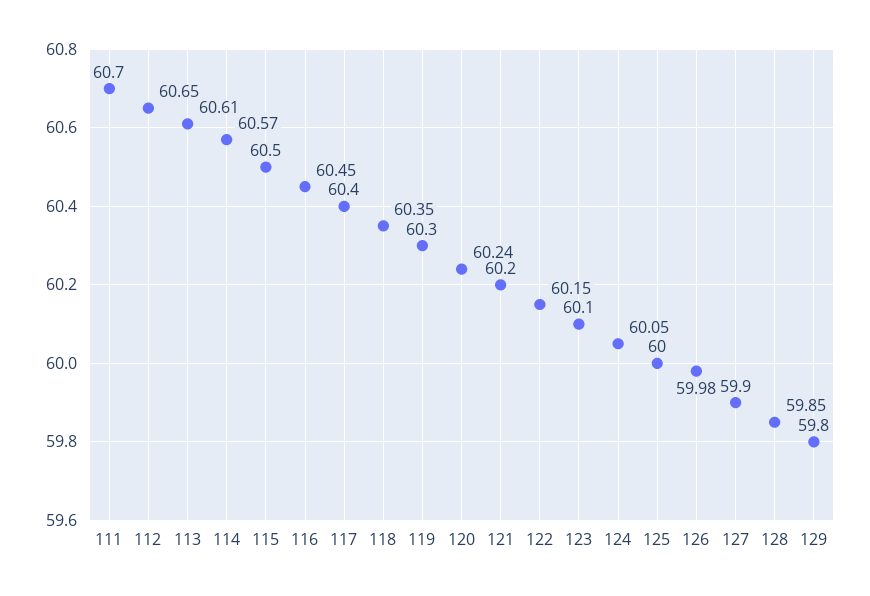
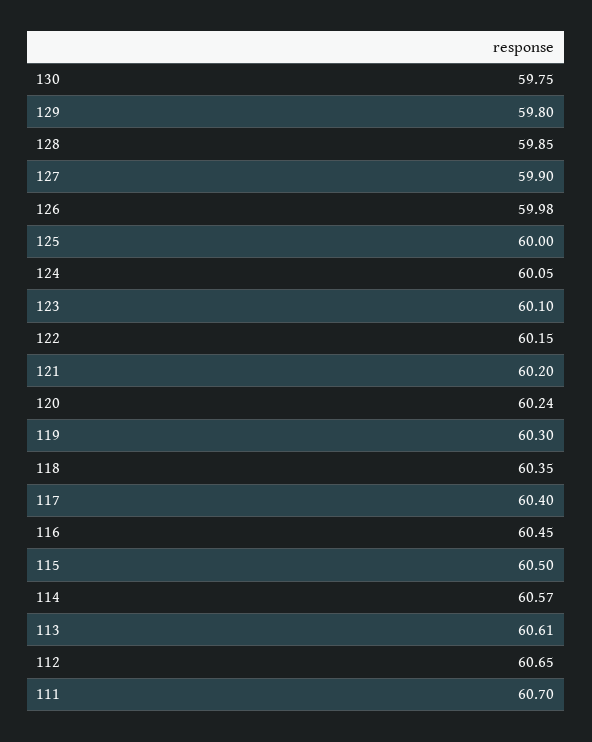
130: none -> 59.75

